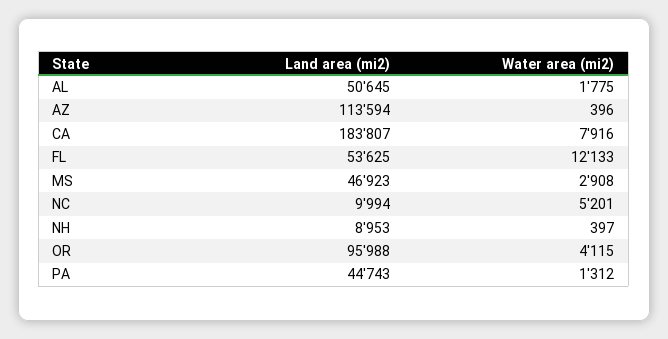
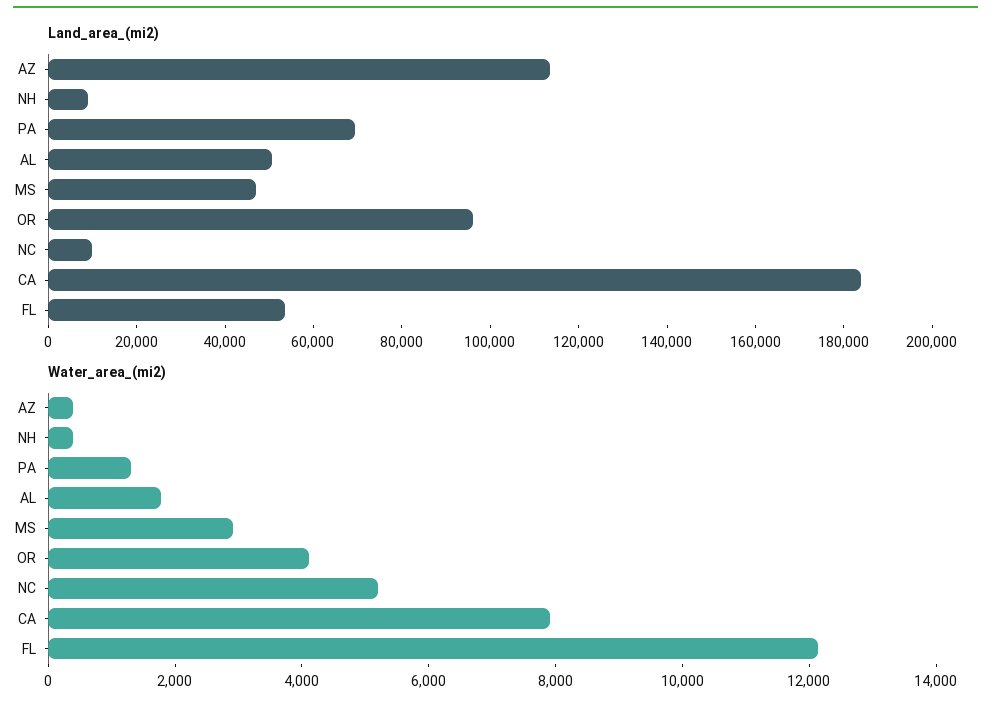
Land area (mi2), PA: 44743 -> 70000

